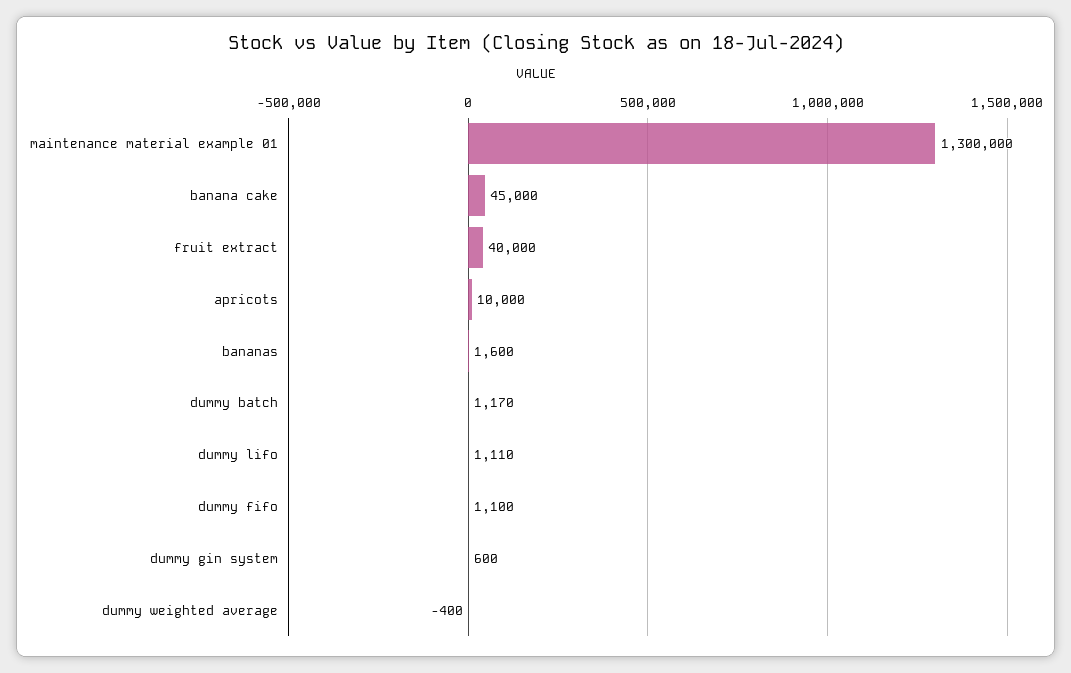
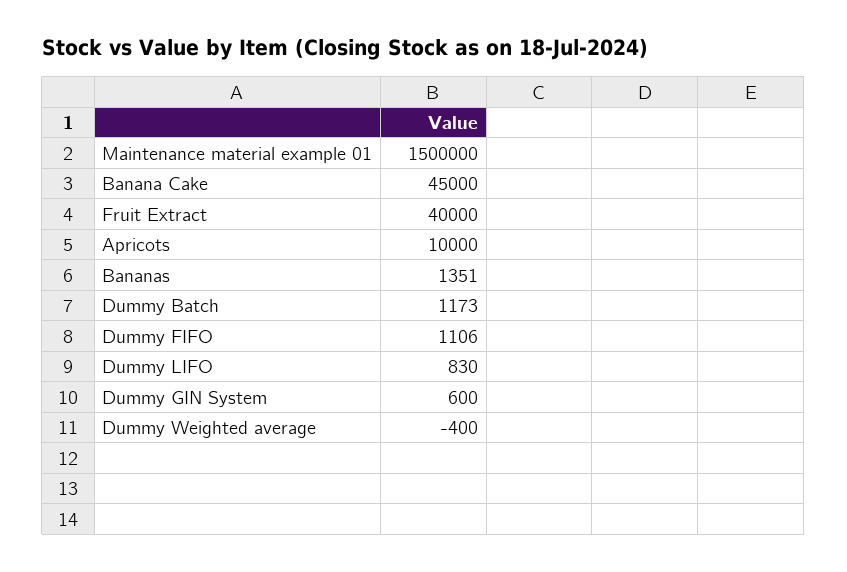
maintenance material example 01: 1300000 -> 1500000
bananas: 1600 -> 1351
dummy batch: 1170 -> 1173
dummy lifo: 1110 -> 830
dummy fifo: 1100 -> 1106

